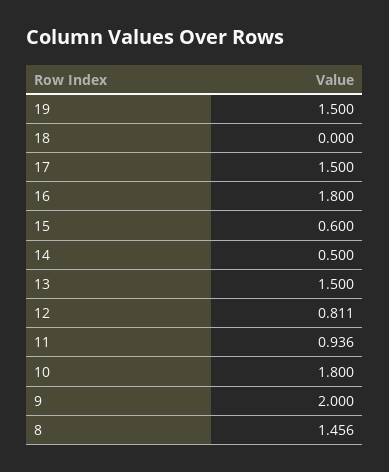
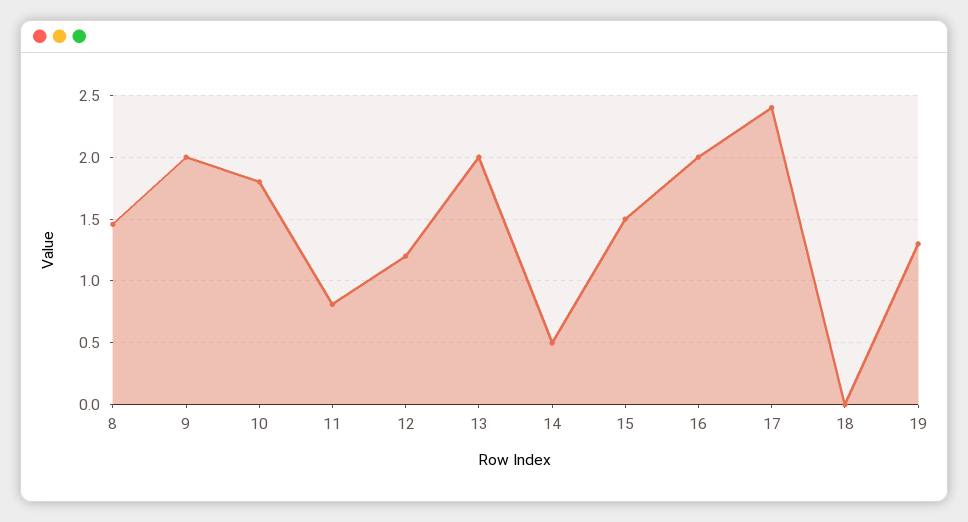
19: 1.5 -> 1.3
17: 1.5 -> 2.4
16: 1.8 -> 2
15: 0.6 -> 1.5
13: 1.5 -> 2
12: 0.811 -> 1.2
11: 0.936 -> 0.8

